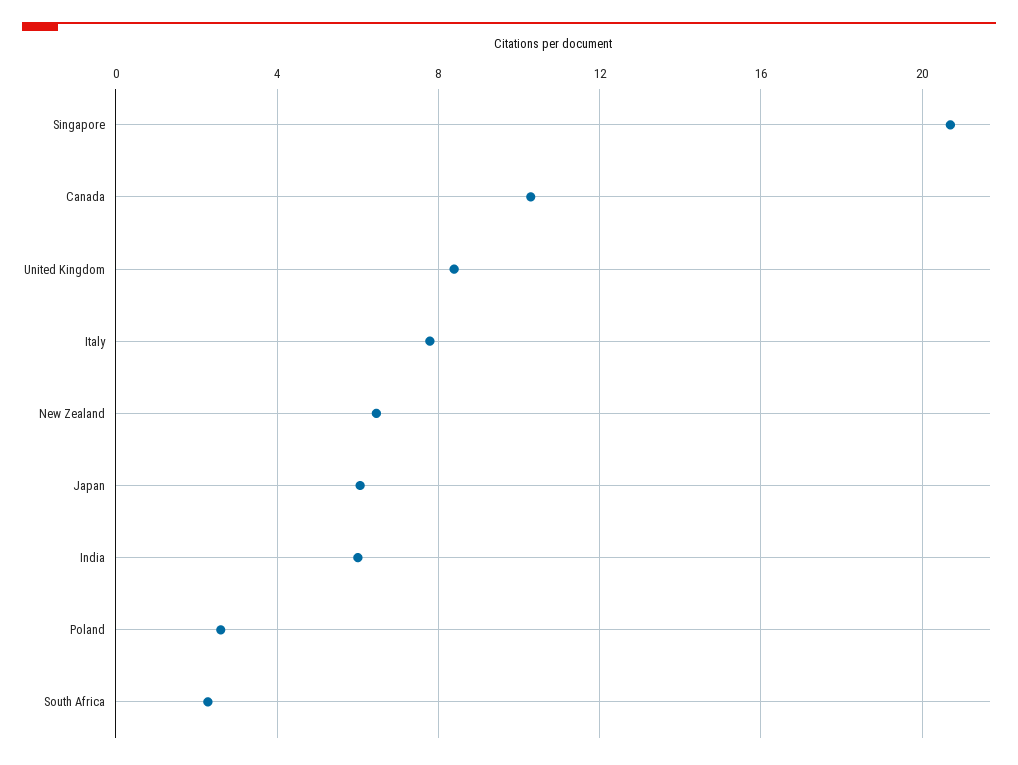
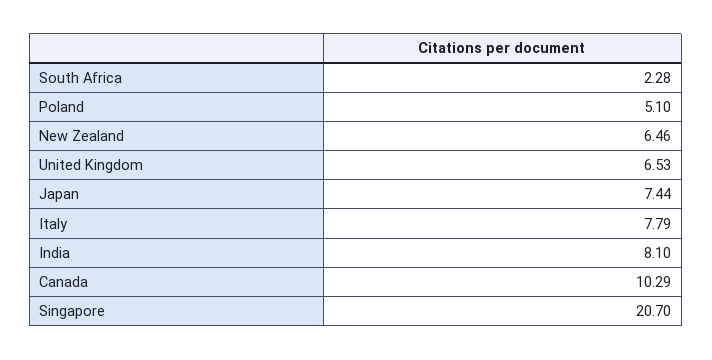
United Kingdom: 8.5 -> 6.53
Japan: 6 -> 7.44
India: 6 -> 8.1
Poland: 2.5 -> 5.1

